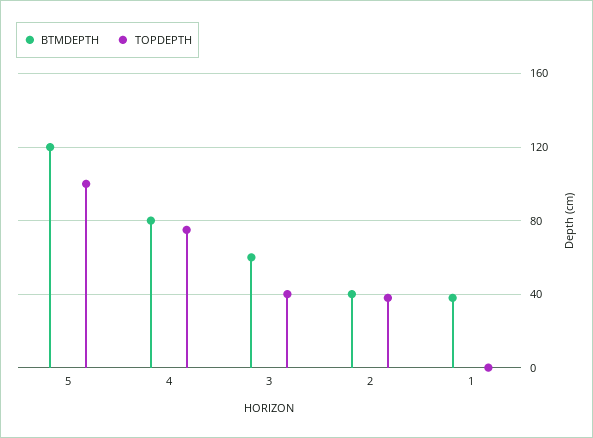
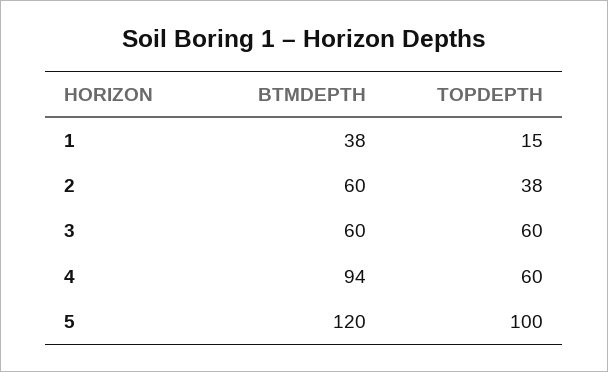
BTMDEPTH, 4: 80 -> 94
TOPDEPTH, 4: 75 -> 60
TOPDEPTH, 3: 40 -> 60
BTMDEPTH, 2: 40 -> 60
TOPDEPTH, 1: 0 -> 15

